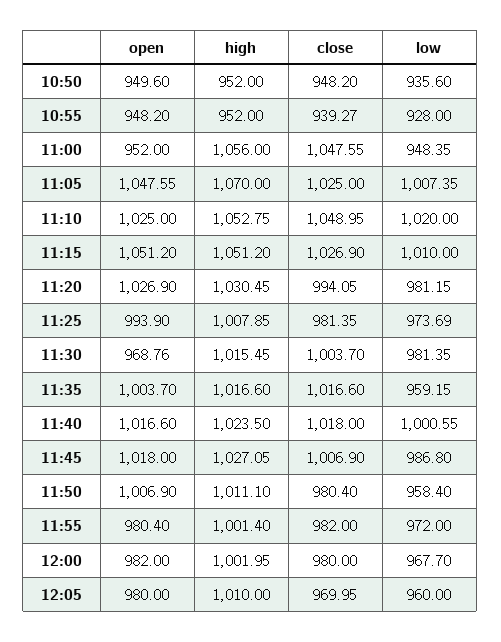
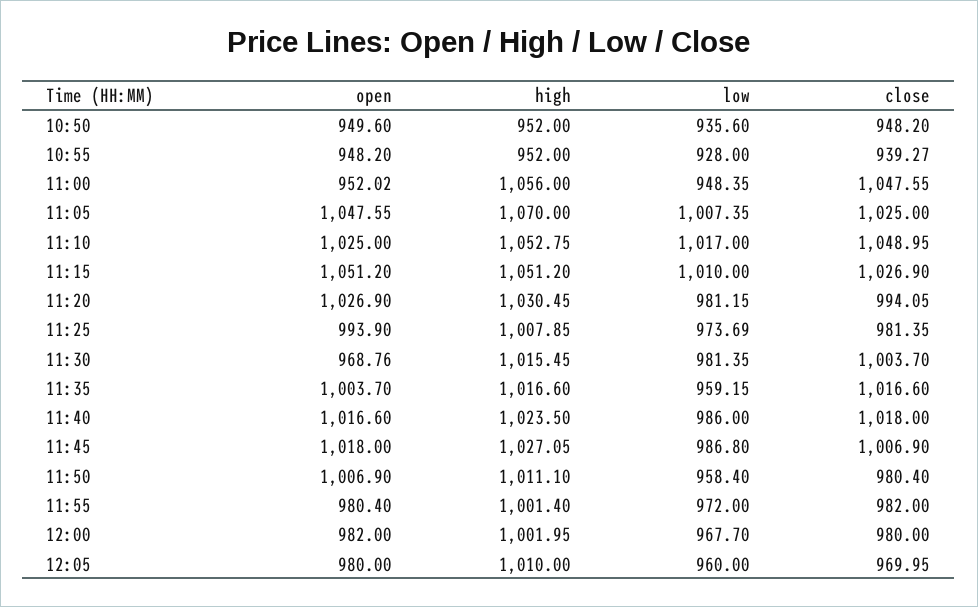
open, 11:00: 952 -> 952.02
low, 11:10: 1020 -> 1017
low, 11:40: 1000.55 -> 986

